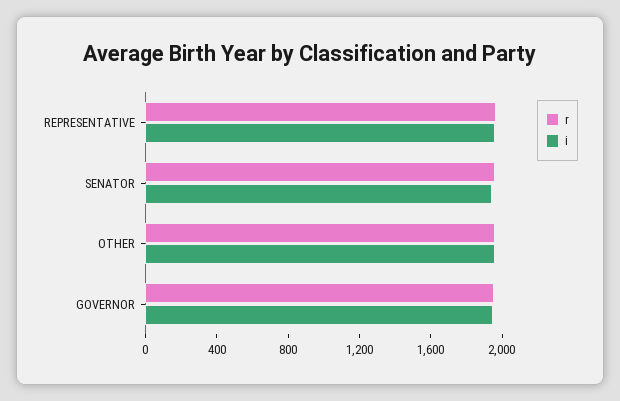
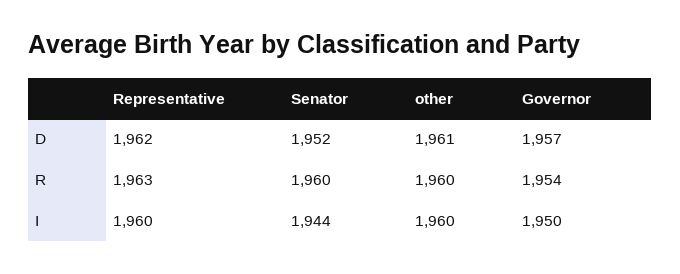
D, REPRESENTATIVE: none -> 1962
D, SENATOR: none -> 1952
D, OTHER: none -> 1961
D, GOVERNOR: none -> 1957

